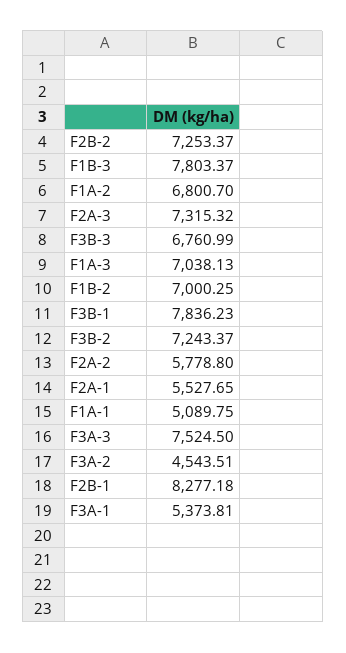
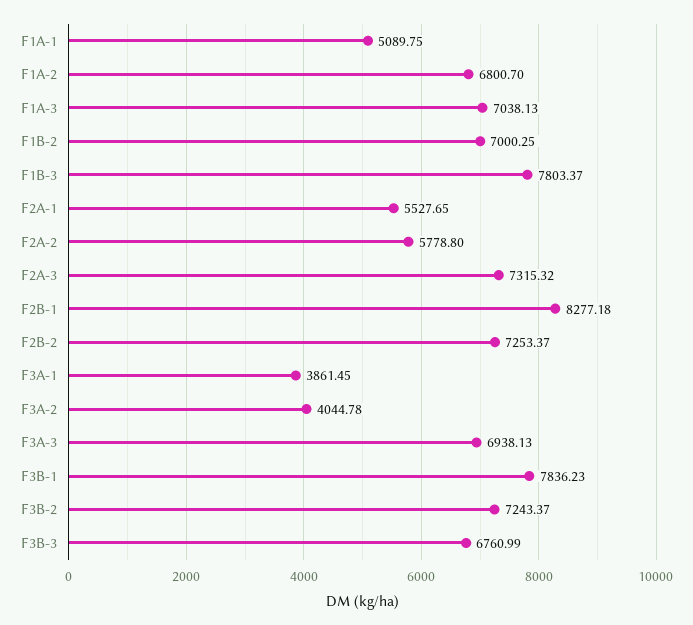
F3A-3: 7524.5 -> 6938.13
F3A-2: 4543.51 -> 4044.78
F3A-1: 5373.81 -> 3861.45

